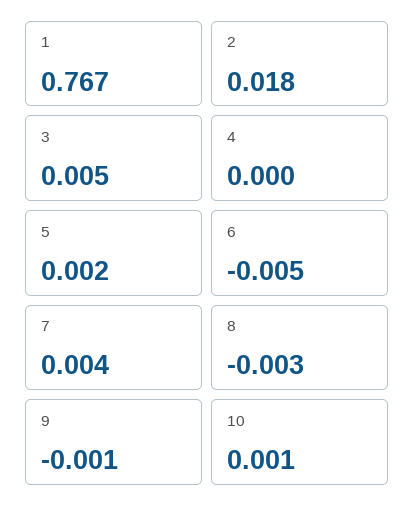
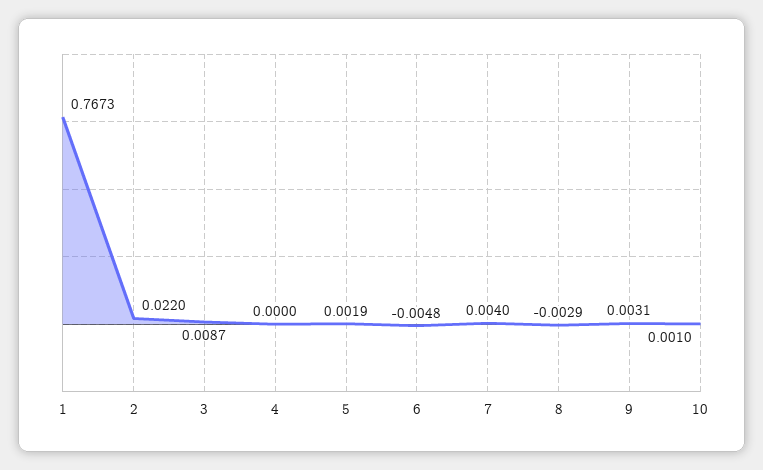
2: 0.018 -> 0.022
3: 0.005 -> 0.0087
9: -0.001 -> 0.0031

